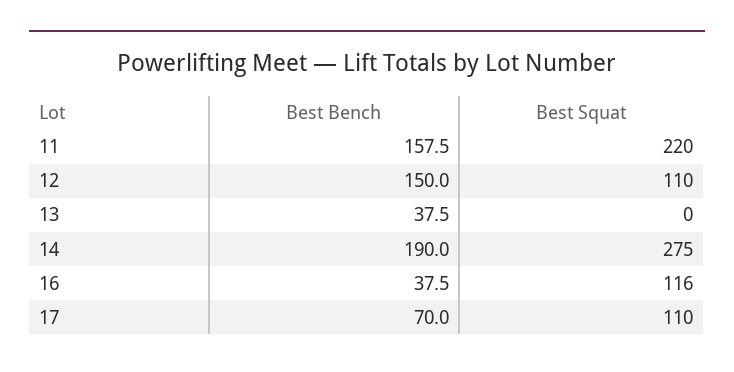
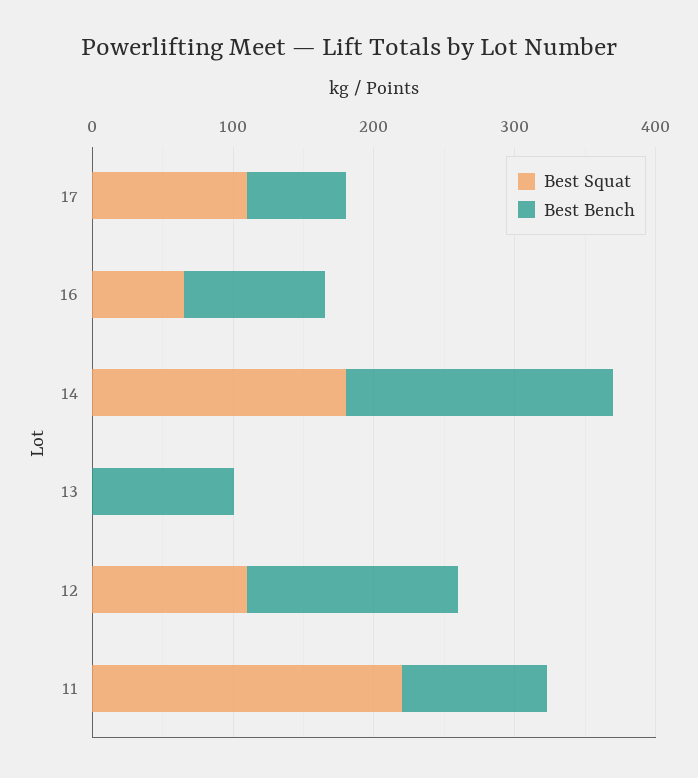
Best Bench, 11: 157.5 -> 100
Best Bench, 13: 37.5 -> 100
Best Squat, 14: 275 -> 180
Best Bench, 16: 37.5 -> 100
Best Squat, 16: 116 -> 60

